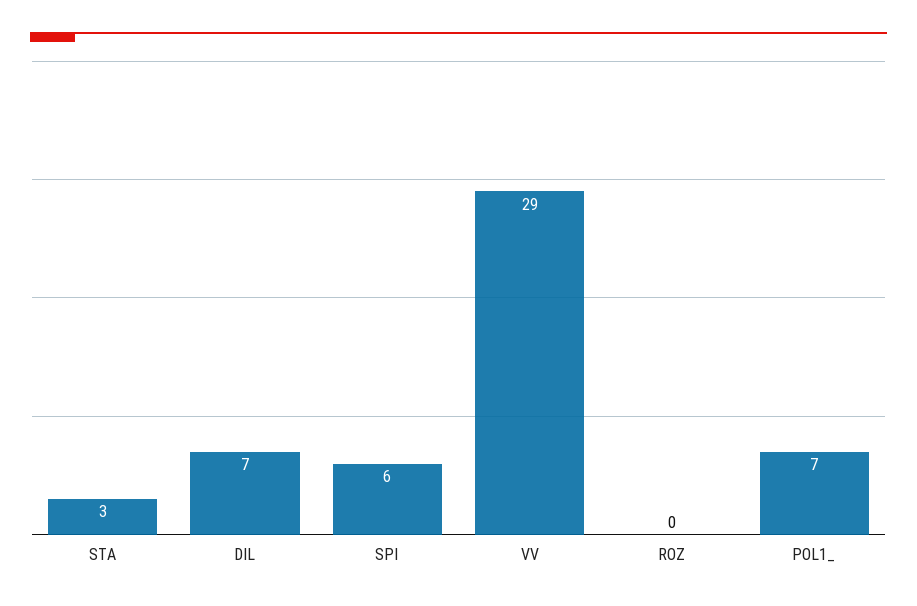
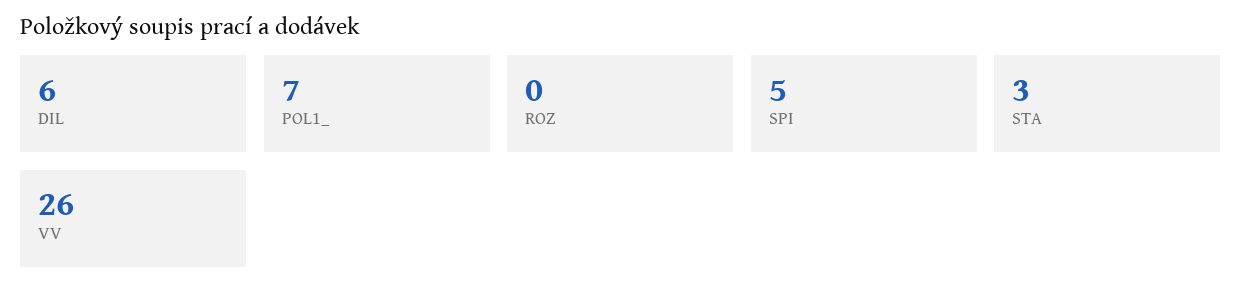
DIL: 7 -> 6
SPI: 6 -> 5
VV: 29 -> 26

